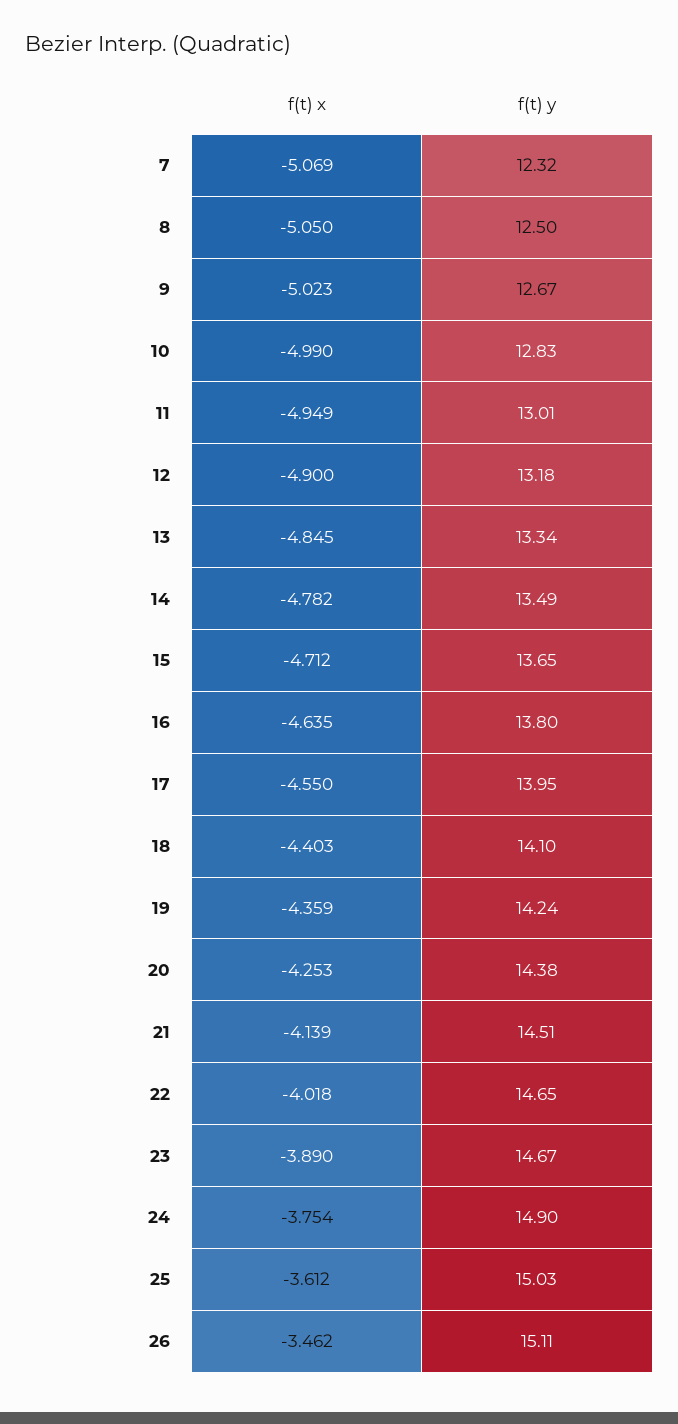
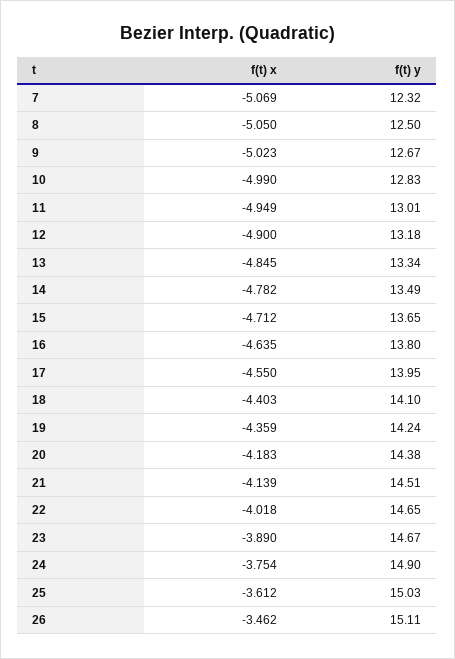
f(t) x, 20: -4.253 -> -4.183

